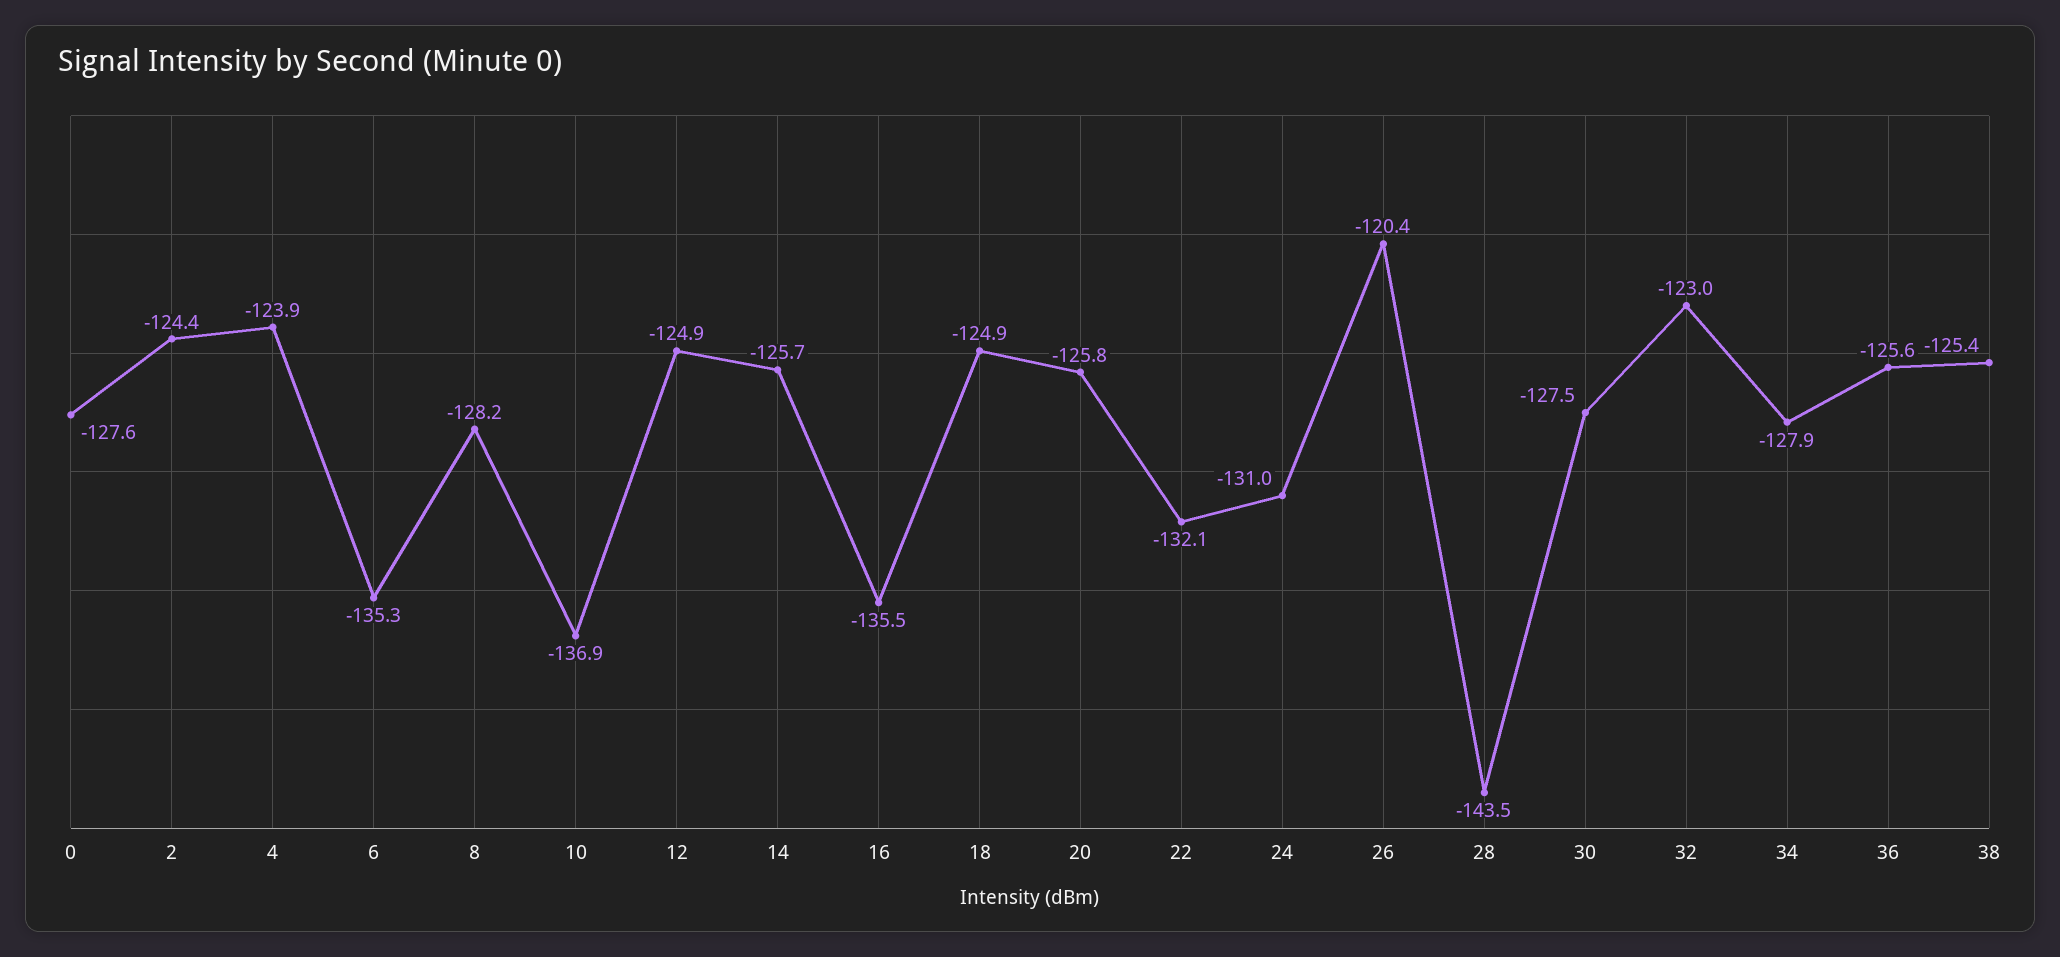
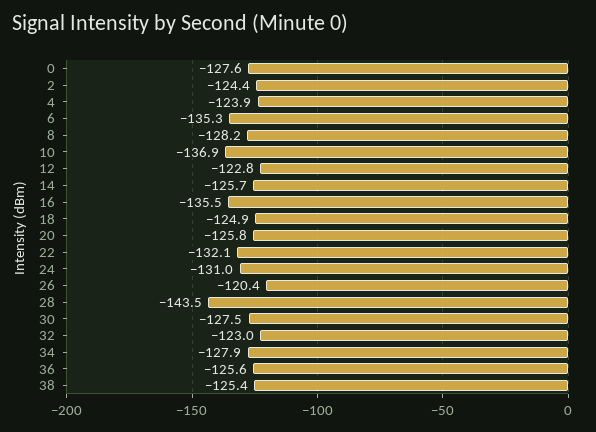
12: -124.9 -> -122.8

